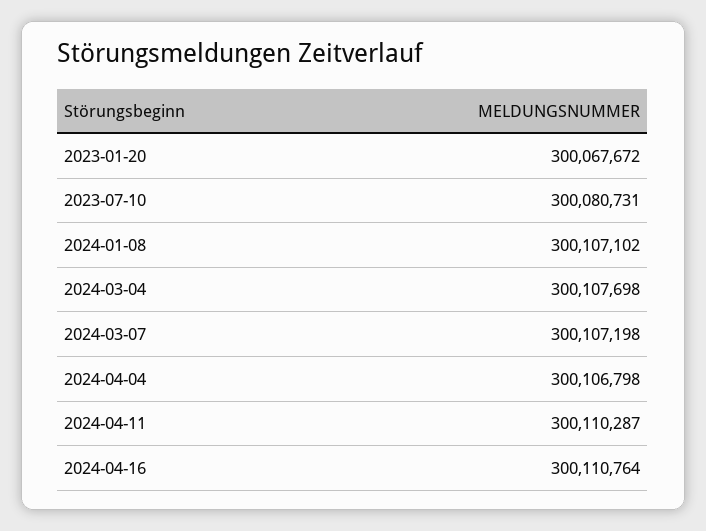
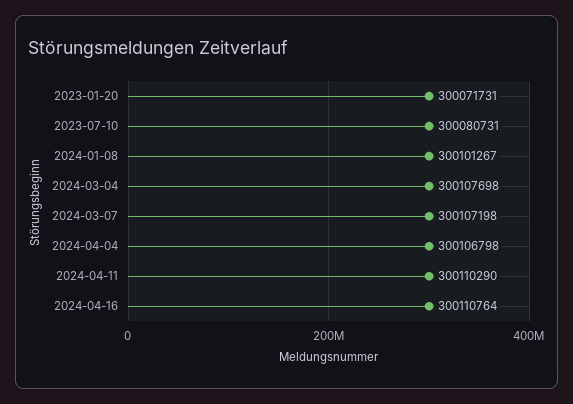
2023-01-20: 300067672 -> 300071731
2024-01-08: 300107102 -> 300101267
2024-04-11: 300110287 -> 300110290

